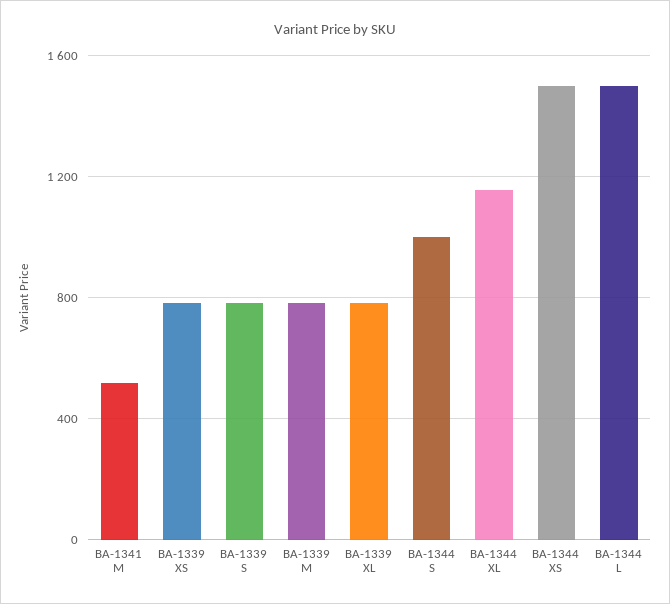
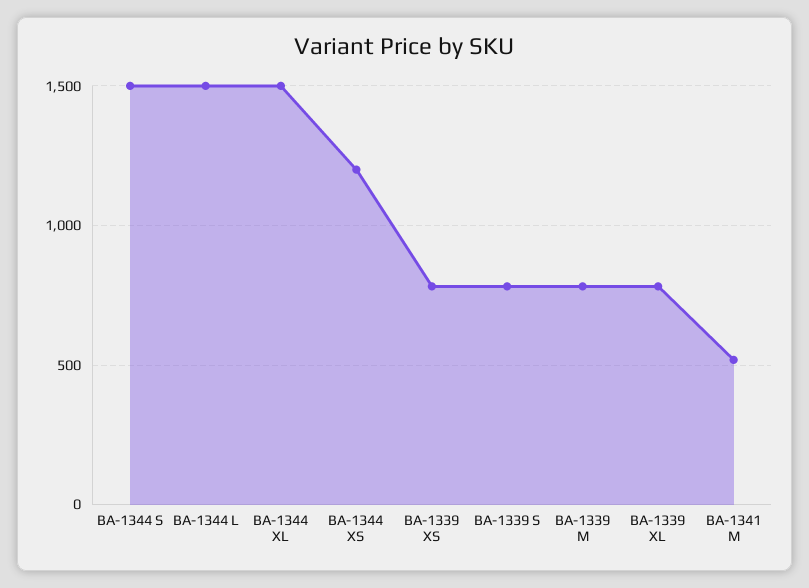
BA-1344 S: 1000 -> 1500
BA-1344 XL: 1150 -> 1500
BA-1344 XS: 1500 -> 1200

